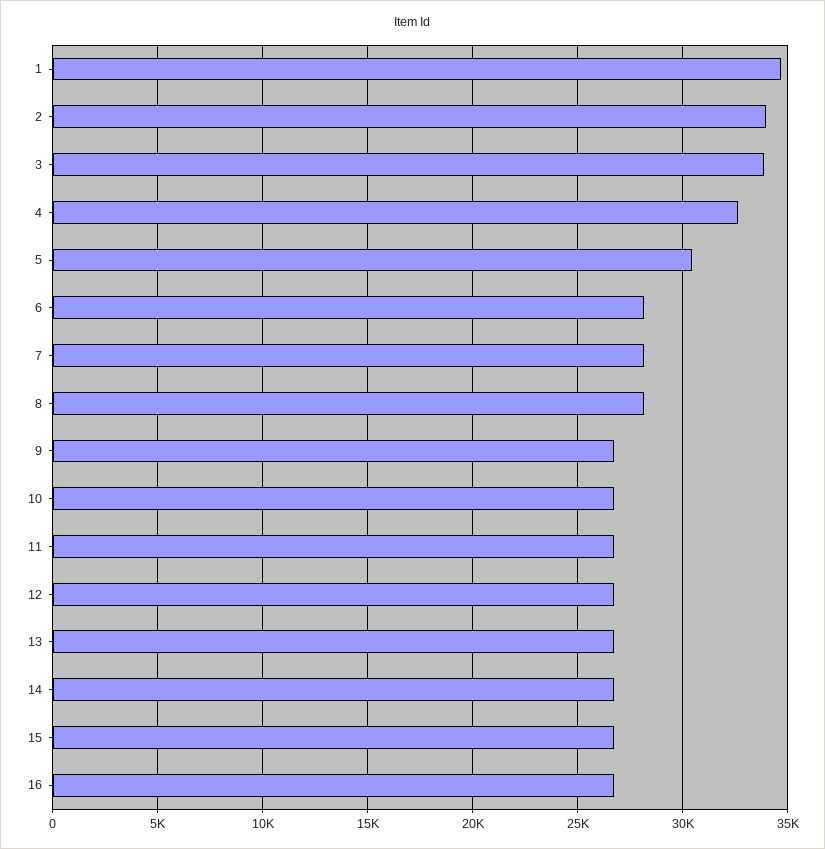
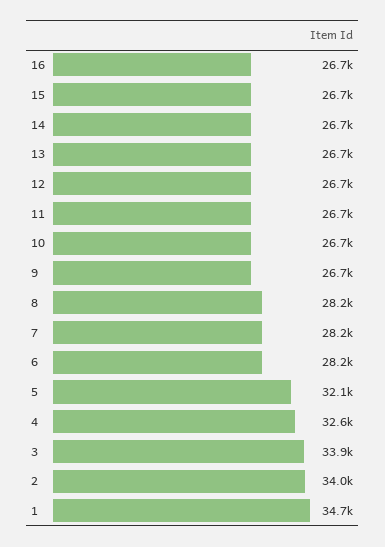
5: 30500 -> 32100

